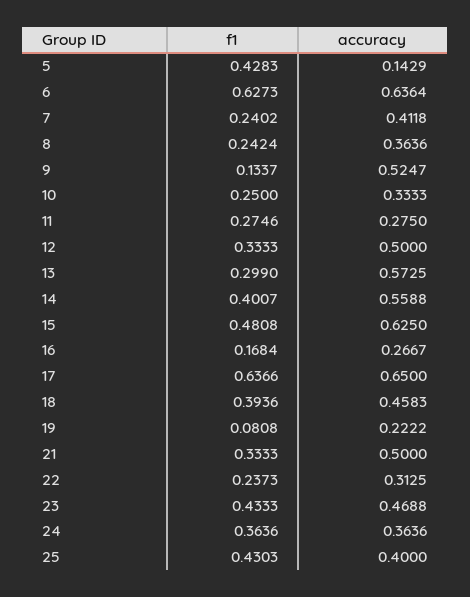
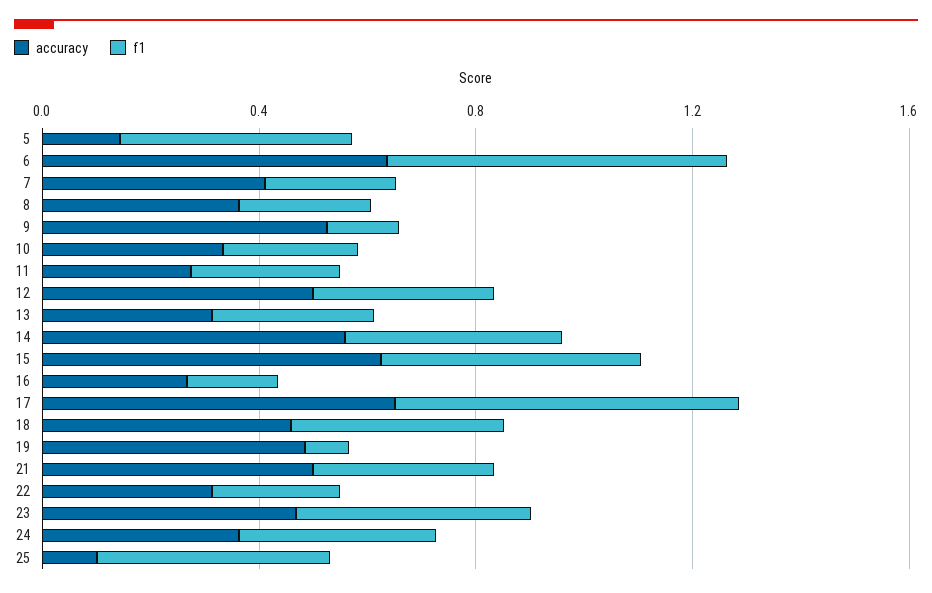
accuracy, 13: 0.5725 -> 0.3
accuracy, 19: 0.2222 -> 0.5
accuracy, 25: 0.4 -> 0.1

